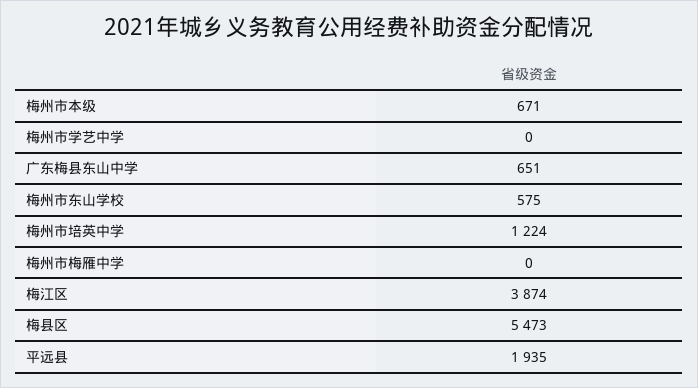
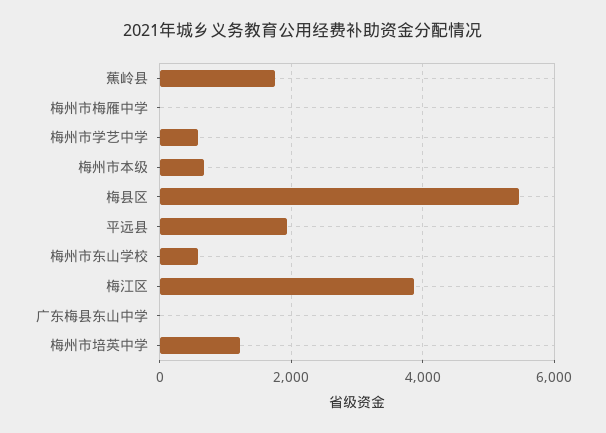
梅州市学艺中学: 0 -> 600
广东梅县东山中学: 651 -> 0
蕉岭县: none -> 1800

